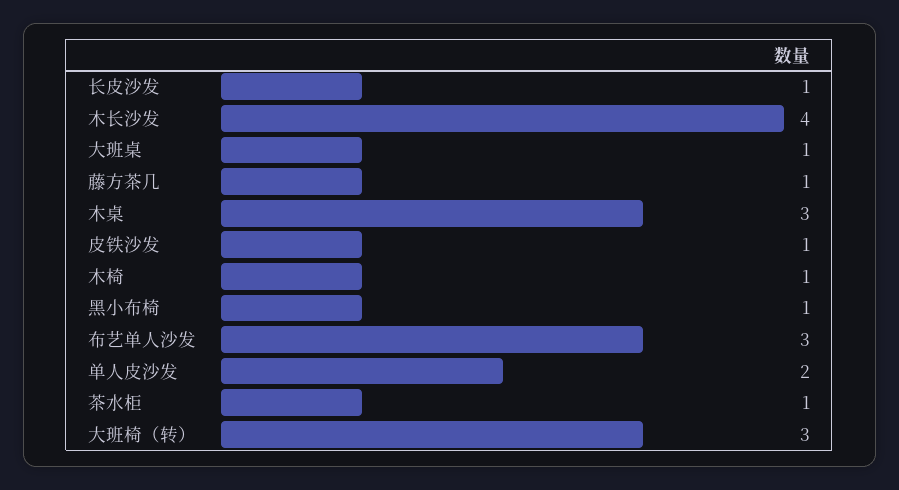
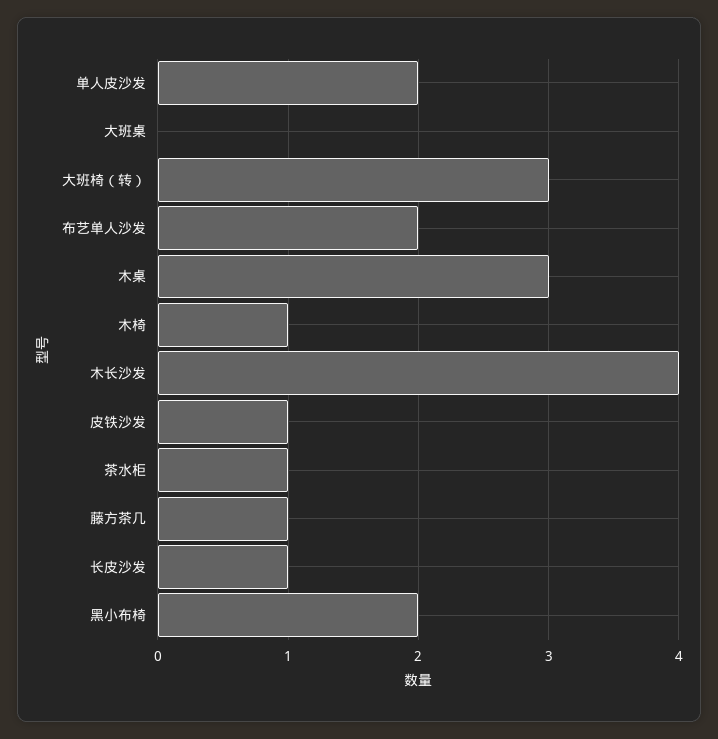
大班桌: 1 -> 0
黑小布椅: 1 -> 2
布艺单人沙发: 3 -> 2

